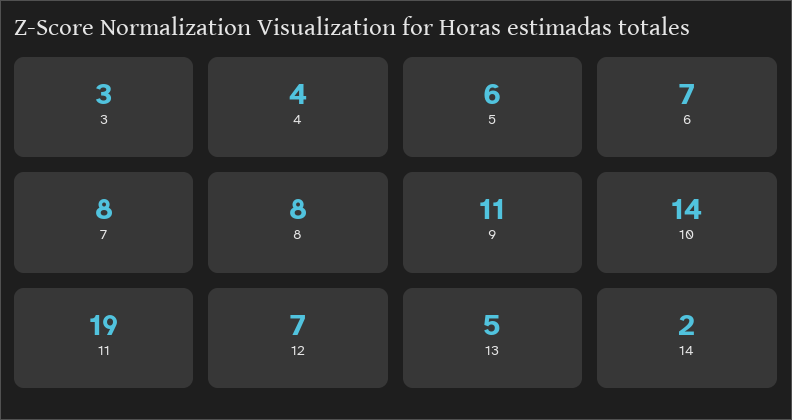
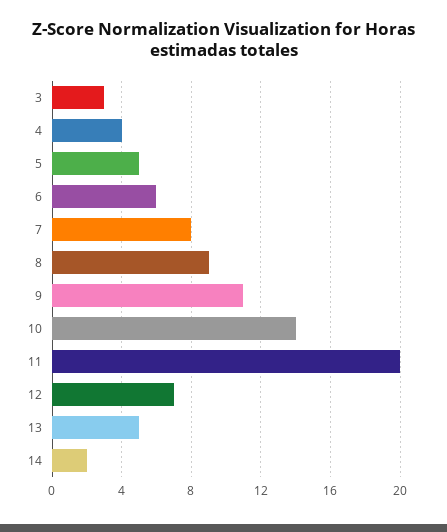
5: 6 -> 5
6: 7 -> 6
8: 8 -> 9
11: 19 -> 20

